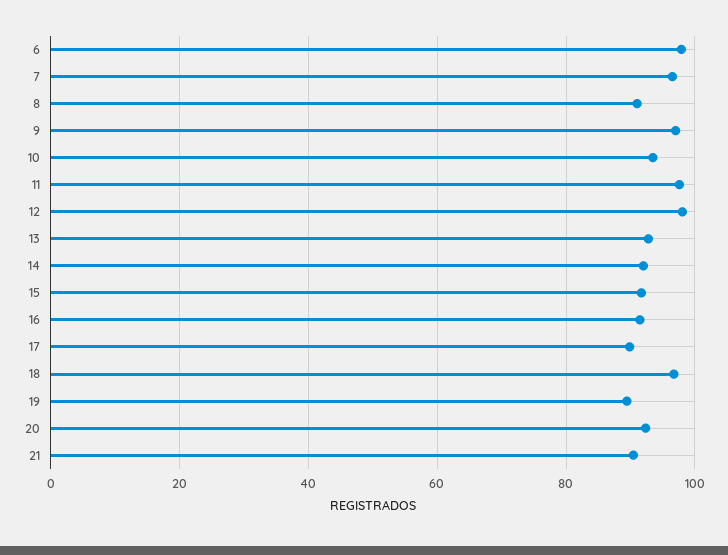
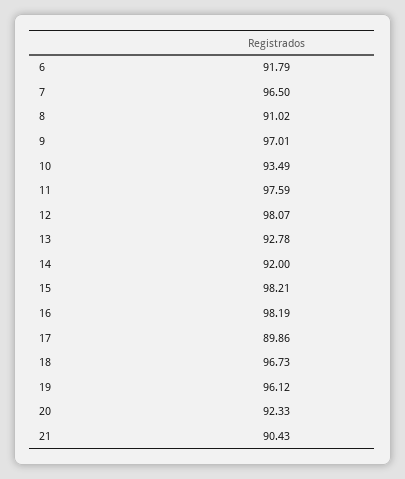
6: 98 -> 91.79
15: 92 -> 98.21
16: 92 -> 98.19
19: 90 -> 96.12

